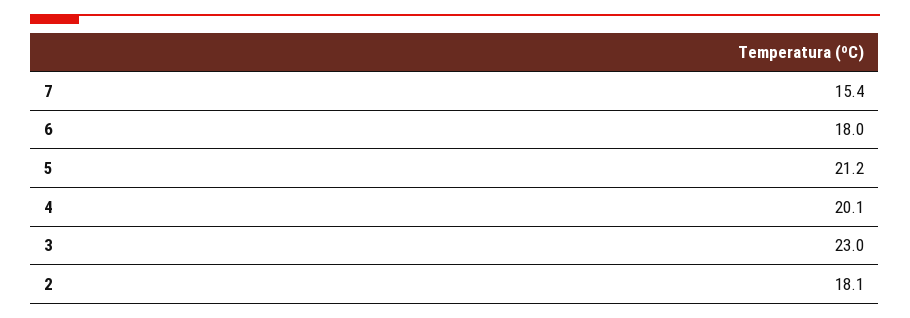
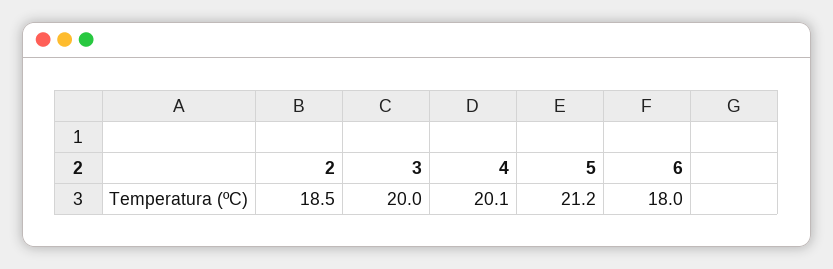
7: 15.4 -> none
3: 23 -> 20
2: 18.1 -> 18.5

